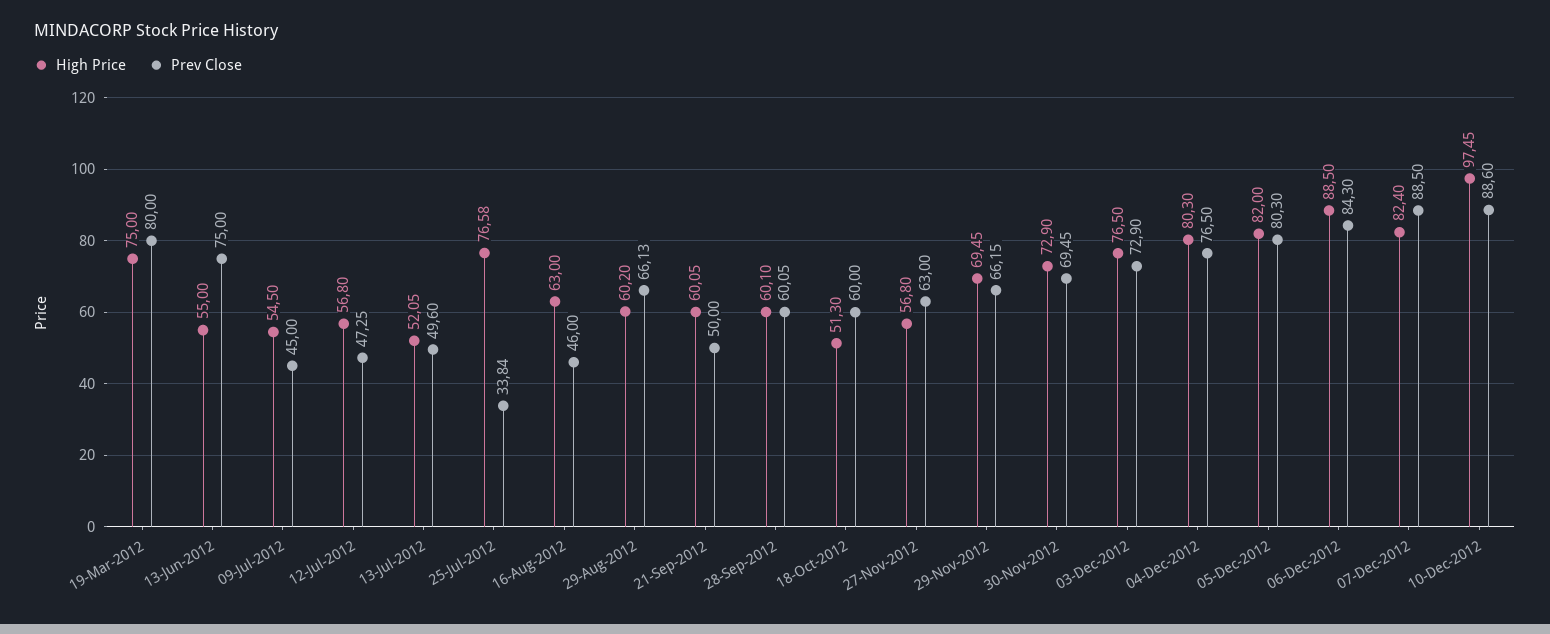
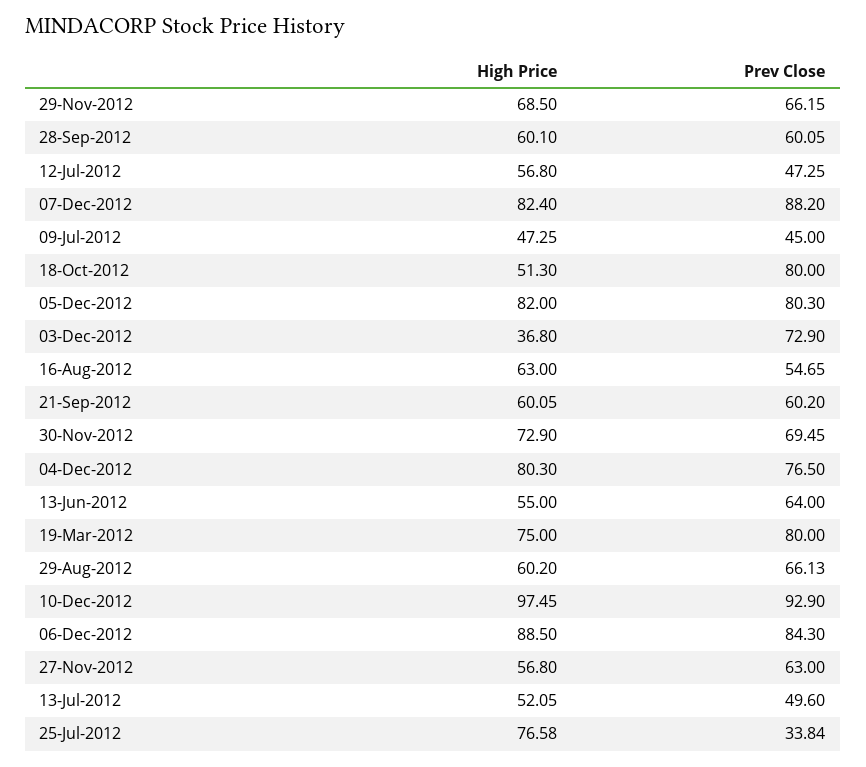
Prev Close, 13-Jun-2012: 75 -> 64
High Price, 09-Jul-2012: 54.5 -> 47.25
Prev Close, 16-Aug-2012: 46 -> 54.65
Prev Close, 21-Sep-2012: 50 -> 60.2
Prev Close, 18-Oct-2012: 60 -> 80
High Price, 29-Nov-2012: 69.45 -> 68.5
High Price, 03-Dec-2012: 76.5 -> 36.8
Prev Close, 07-Dec-2012: 88.5 -> 88.2
Prev Close, 10-Dec-2012: 88.6 -> 92.9

